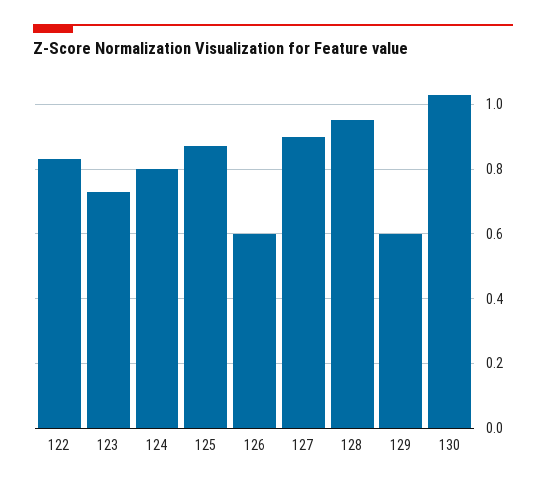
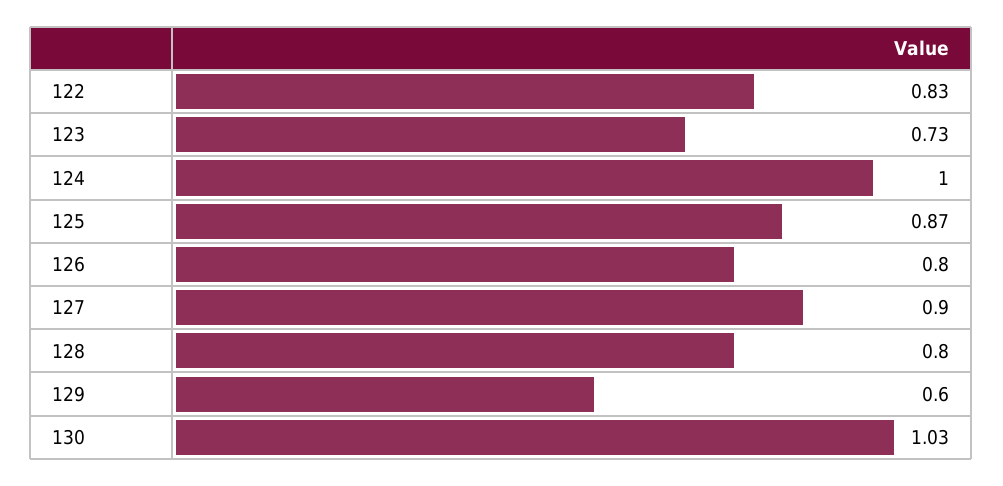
124: 0.8 -> 1
126: 0.6 -> 0.8
128: 0.95 -> 0.8

